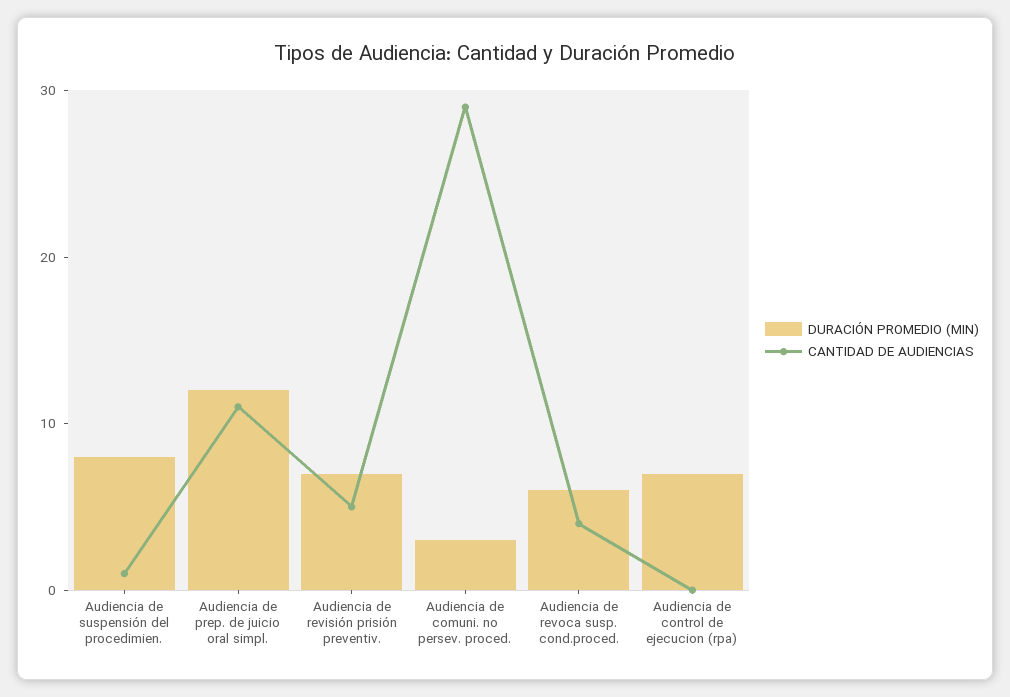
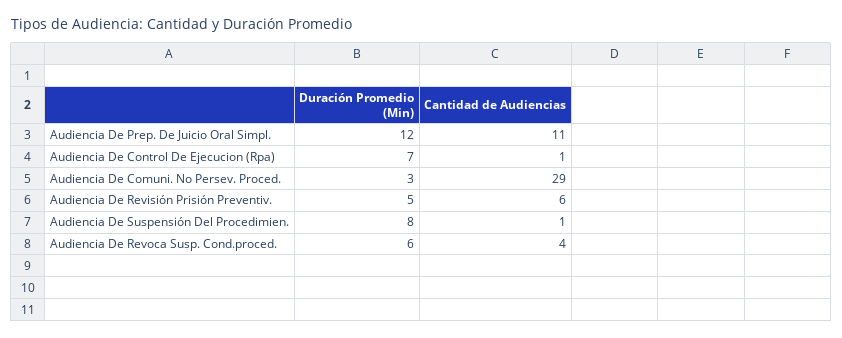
DURACIÓN PROMEDIO (MIN), Audiencia de revisión prisión preventiv.: 7 -> 5
CANTIDAD DE AUDIENCIAS, Audiencia de revisión prisión preventiv.: 5 -> 6
CANTIDAD DE AUDIENCIAS, Audiencia de control de ejecucion (rpa): 0 -> 1

